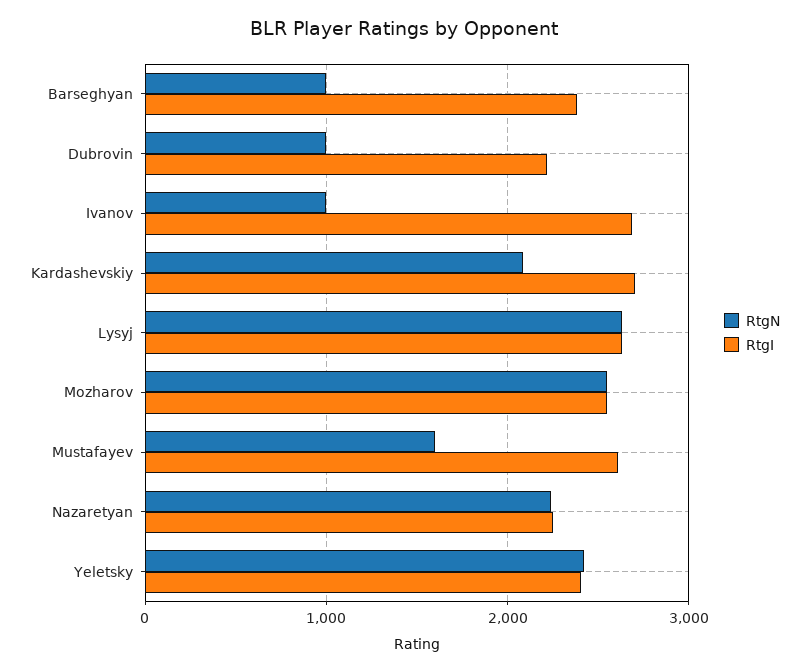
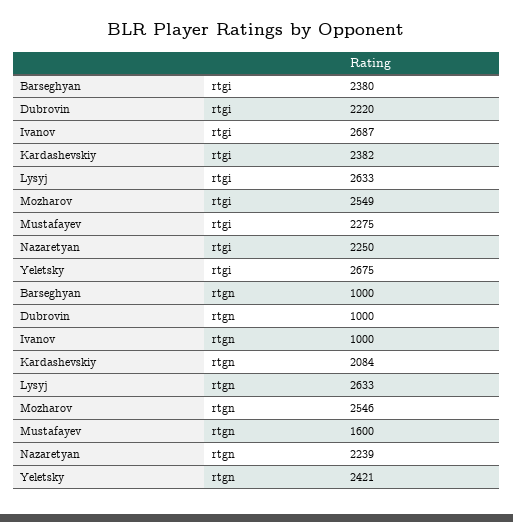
RtgI, Kardashevskiy: 2700 -> 2382
RtgI, Mustafayev: 2600 -> 2275
RtgI, Yeletsky: 2400 -> 2675

